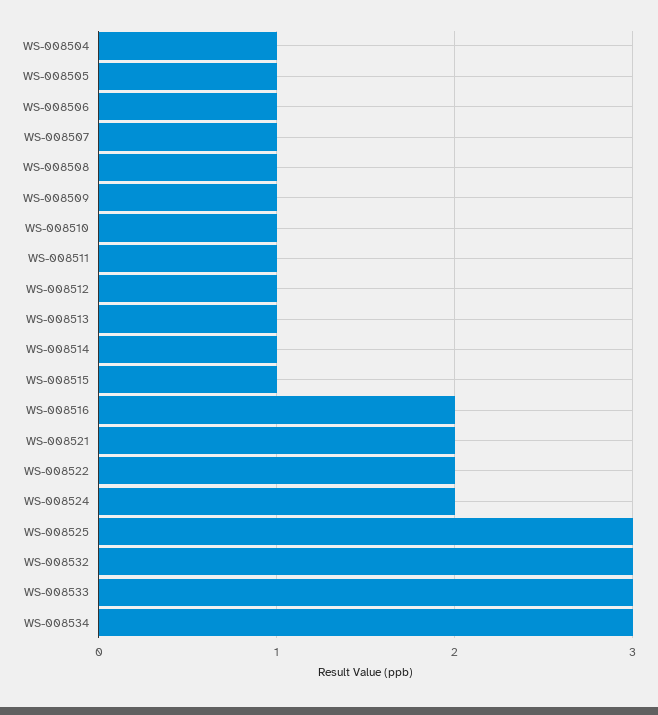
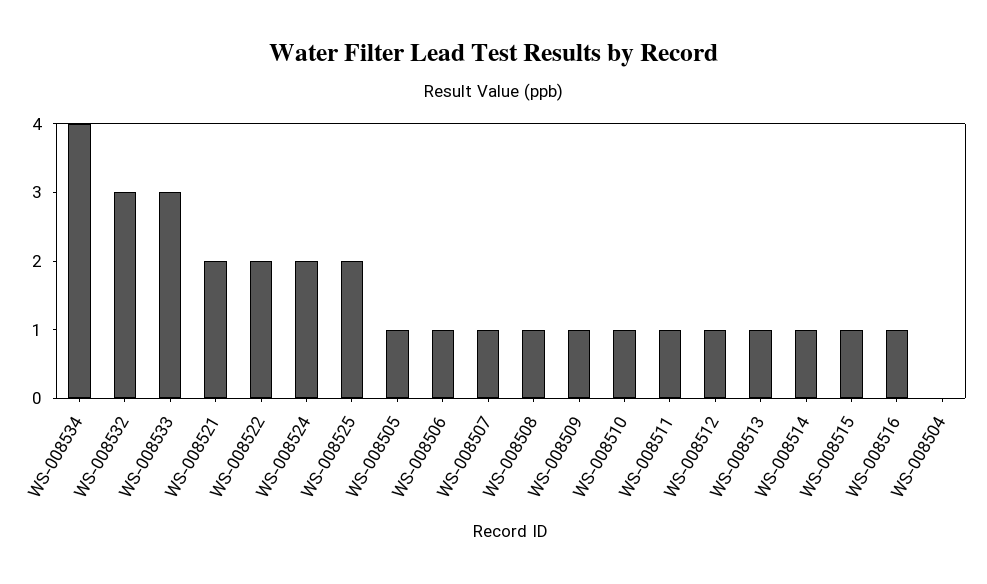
WS-008504: 1 -> 0
WS-008516: 2 -> 1
WS-008525: 3 -> 2
WS-008534: 3 -> 4

